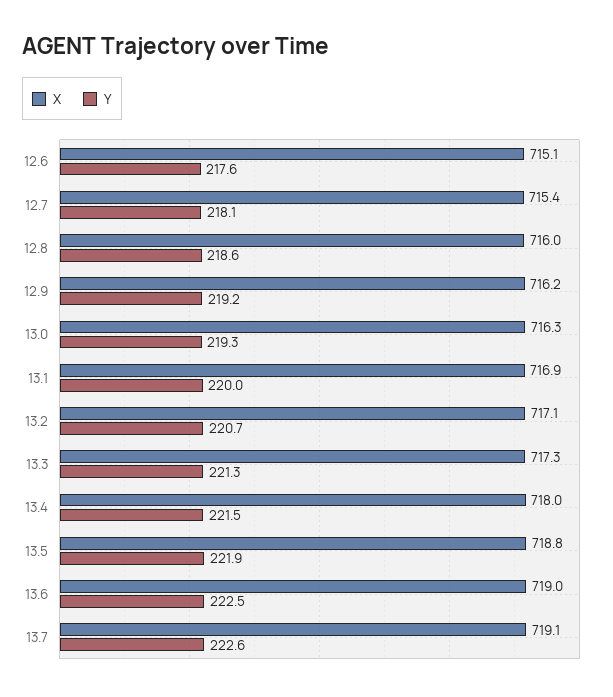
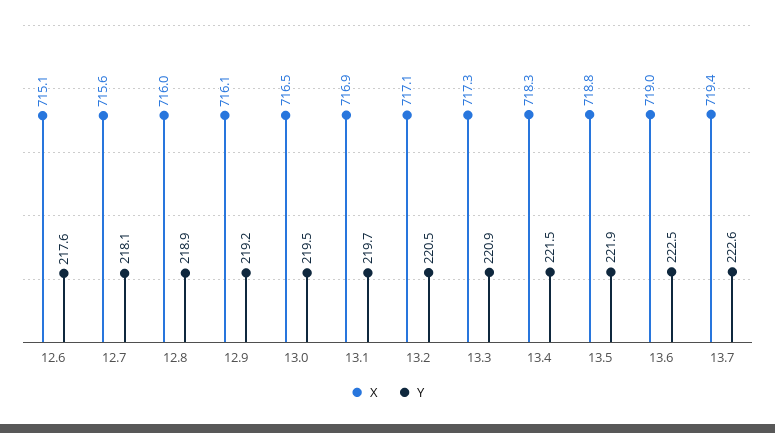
X, 12.7: 715.4 -> 715.6
Y, 12.8: 218.6 -> 218.9
X, 12.9: 716.2 -> 716.1
X, 13.0: 716.3 -> 716.5
Y, 13.0: 219.3 -> 219.5
Y, 13.1: 220 -> 219.7
Y, 13.2: 220.7 -> 220.5
Y, 13.3: 221.3 -> 220.9
X, 13.4: 718 -> 718.3
X, 13.7: 719.1 -> 719.4

